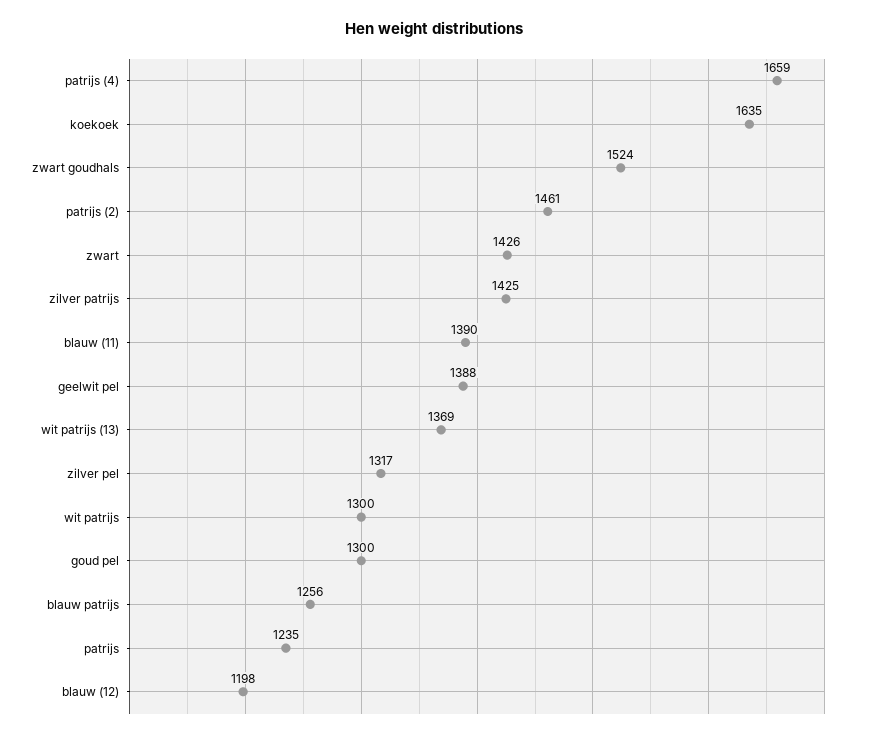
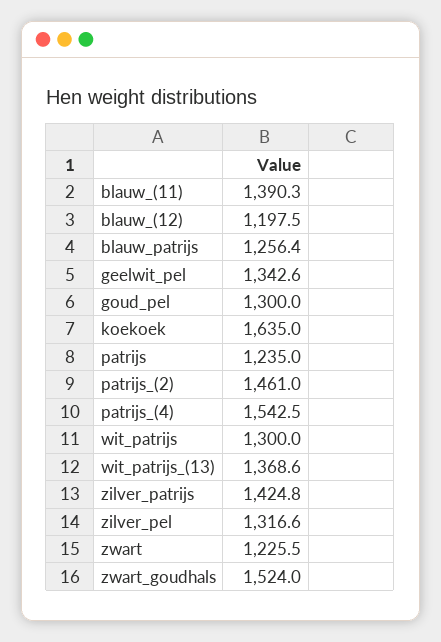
patrijs (4): 1659 -> 1542.5
zwart: 1426 -> 1225.5
geelwit pel: 1388 -> 1342.6

